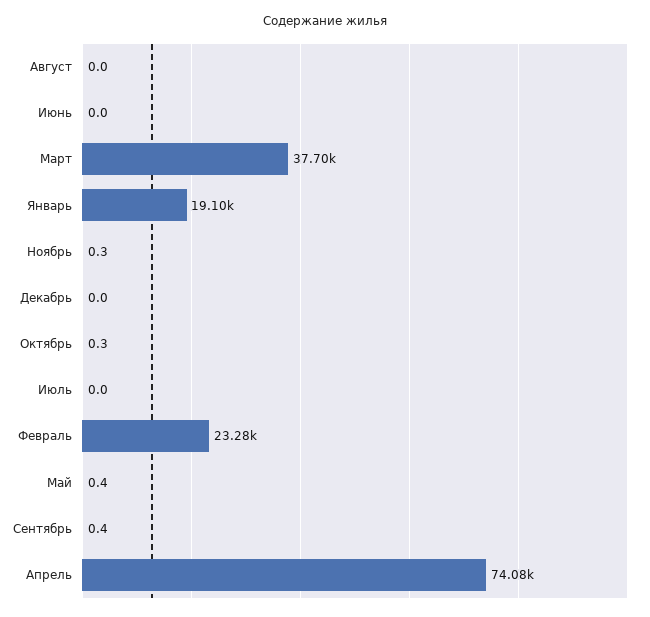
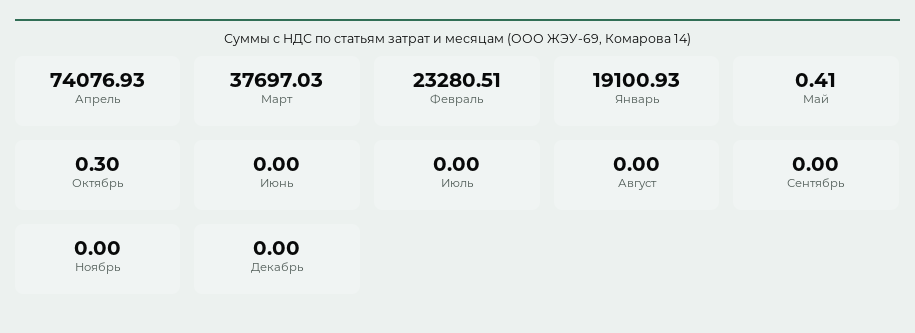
Ноябрь: 0.3 -> 0
Сентябрь: 0.4 -> 0

